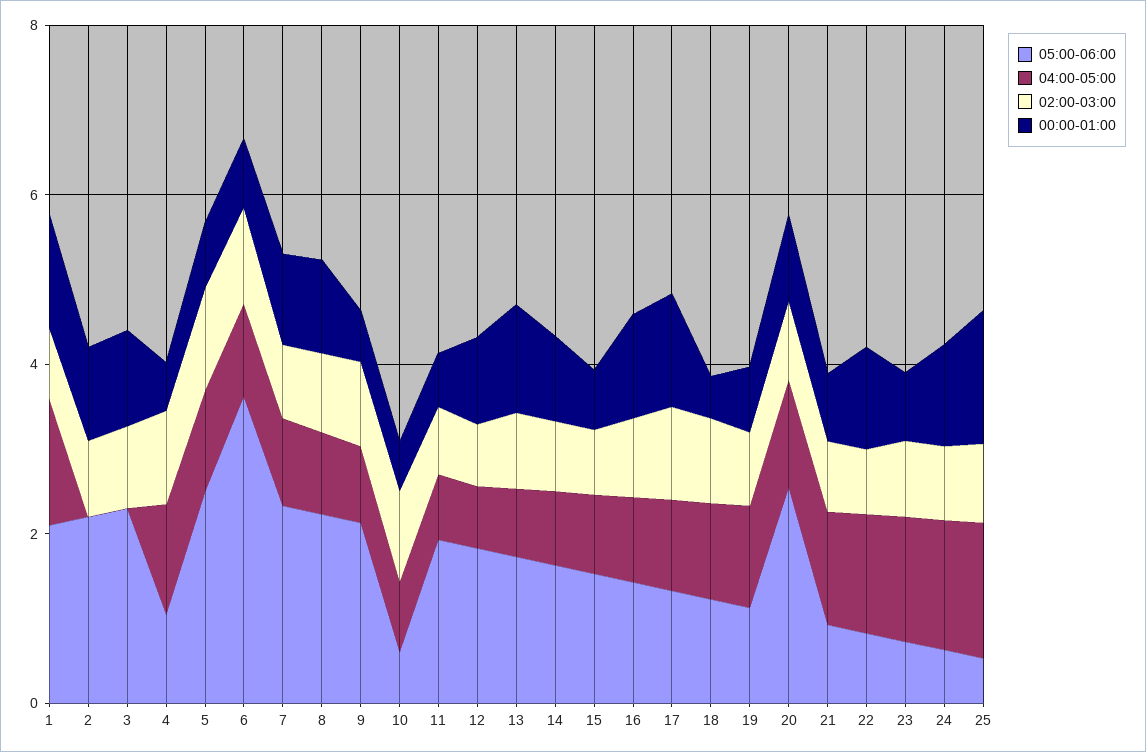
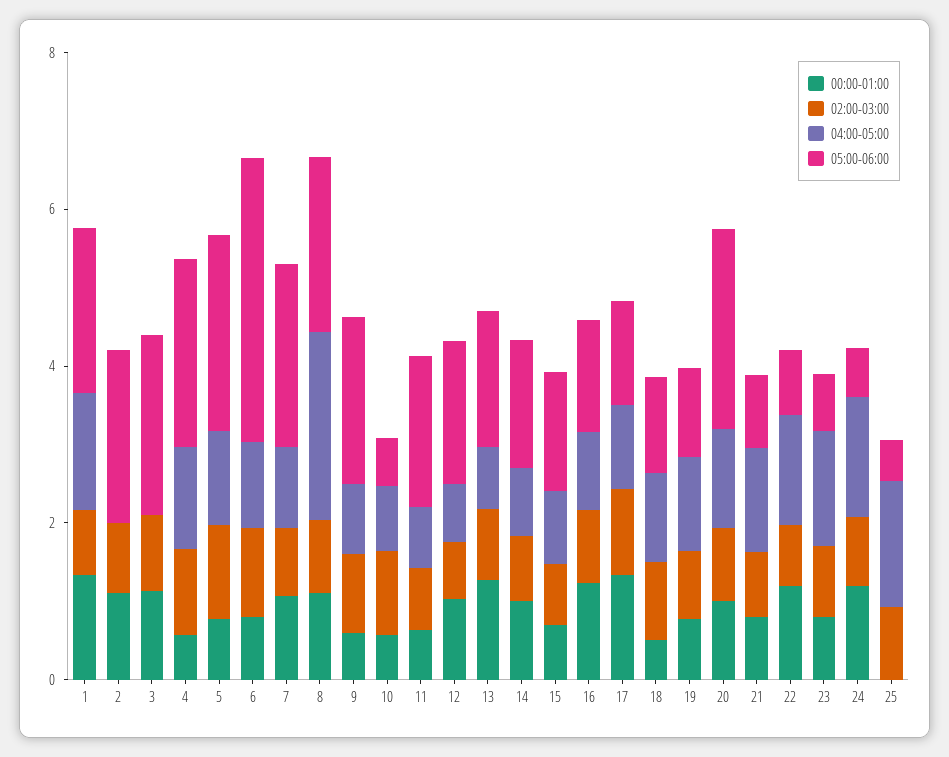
05:00-06:00, 4: 1 -> 2.5
04:00-05:00, 8: 1 -> 2.5
00:00-01:00, 25: 1.5 -> 0

